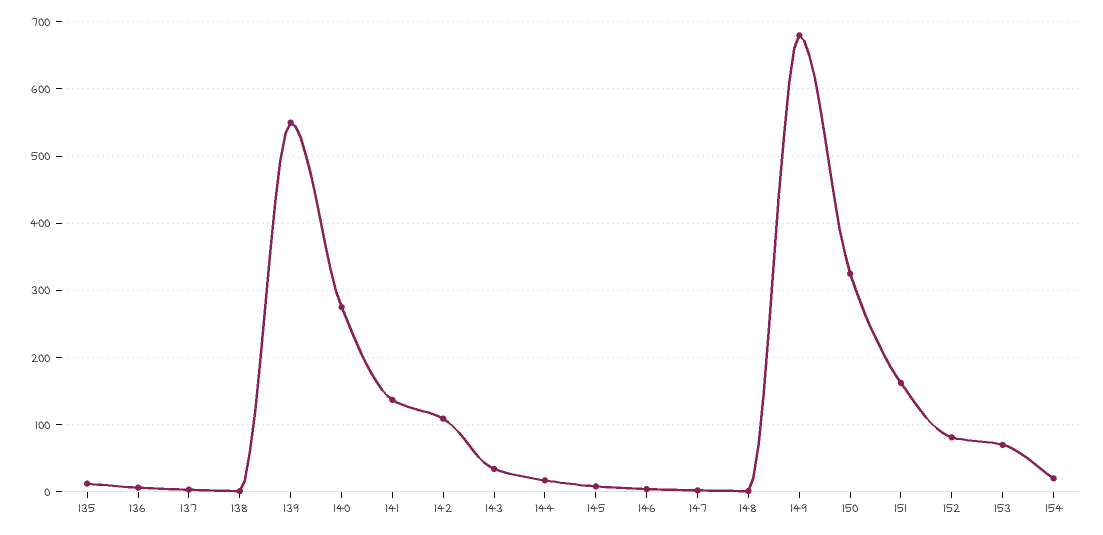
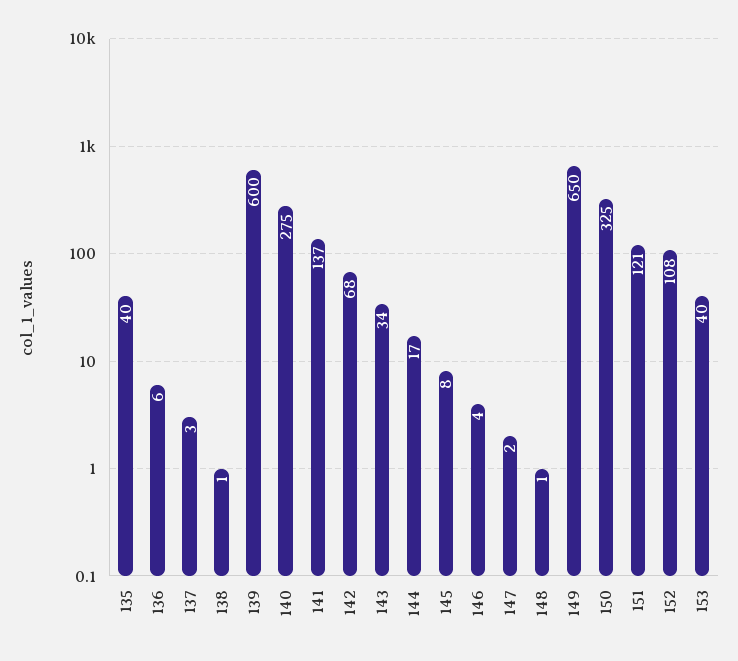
135: 10 -> 40
139: 550 -> 600
142: 110 -> 68
149: 680 -> 650
151: 160 -> 121
152: 80 -> 108
153: 70 -> 40
154: 20 -> none

